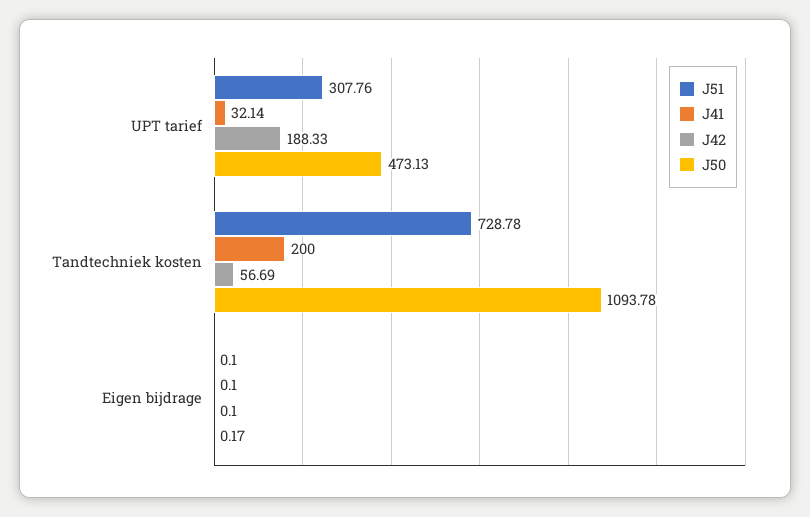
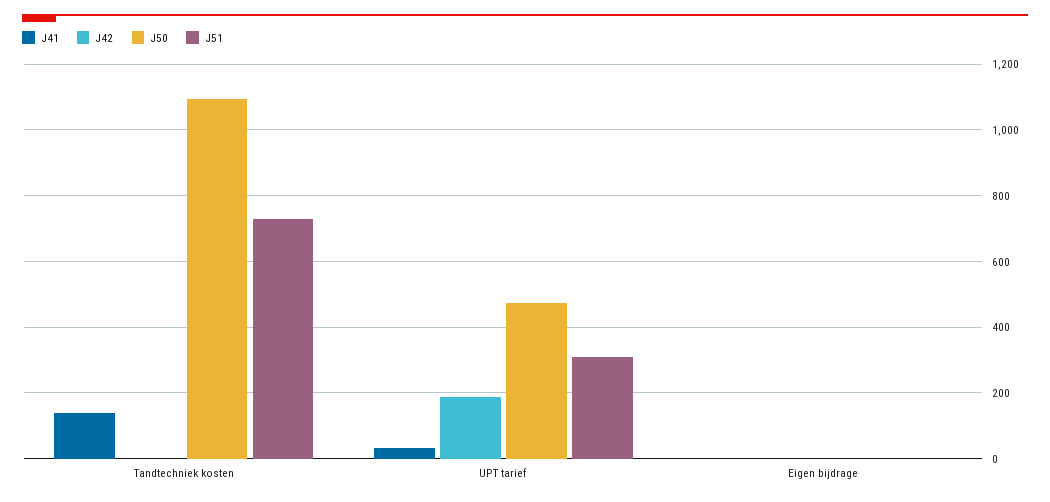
J41, Tandtechniek kosten: 200 -> 140
J42, Tandtechniek kosten: 56.69 -> 0

